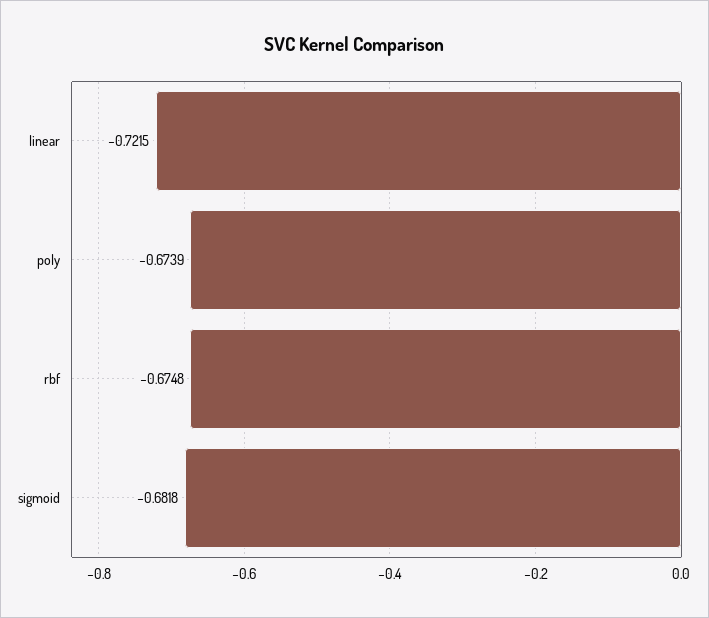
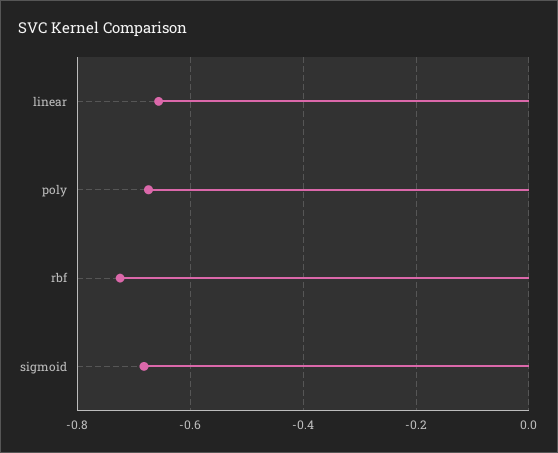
linear: -0.7215 -> -0.66
rbf: -0.6748 -> -0.72

